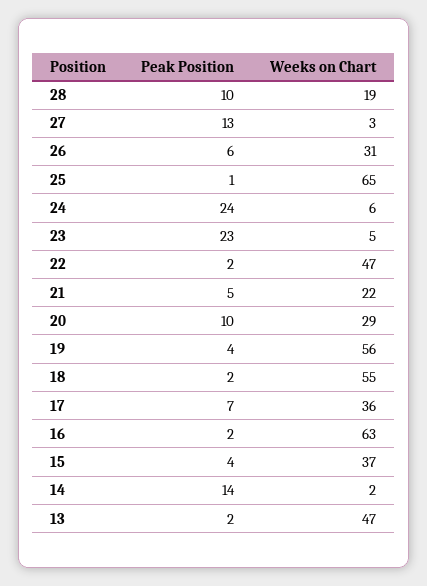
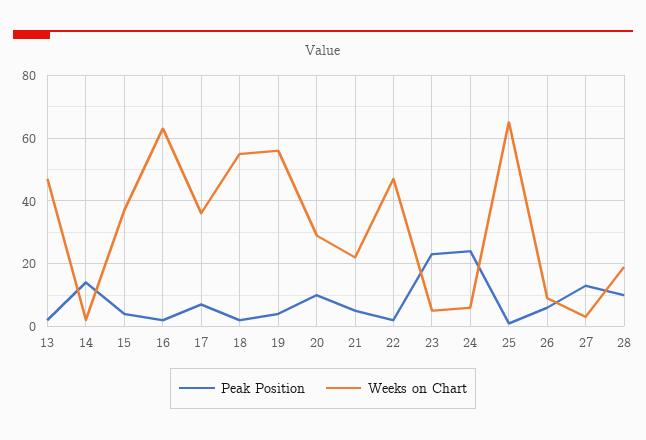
Weeks on Chart, 26: 31 -> 10

